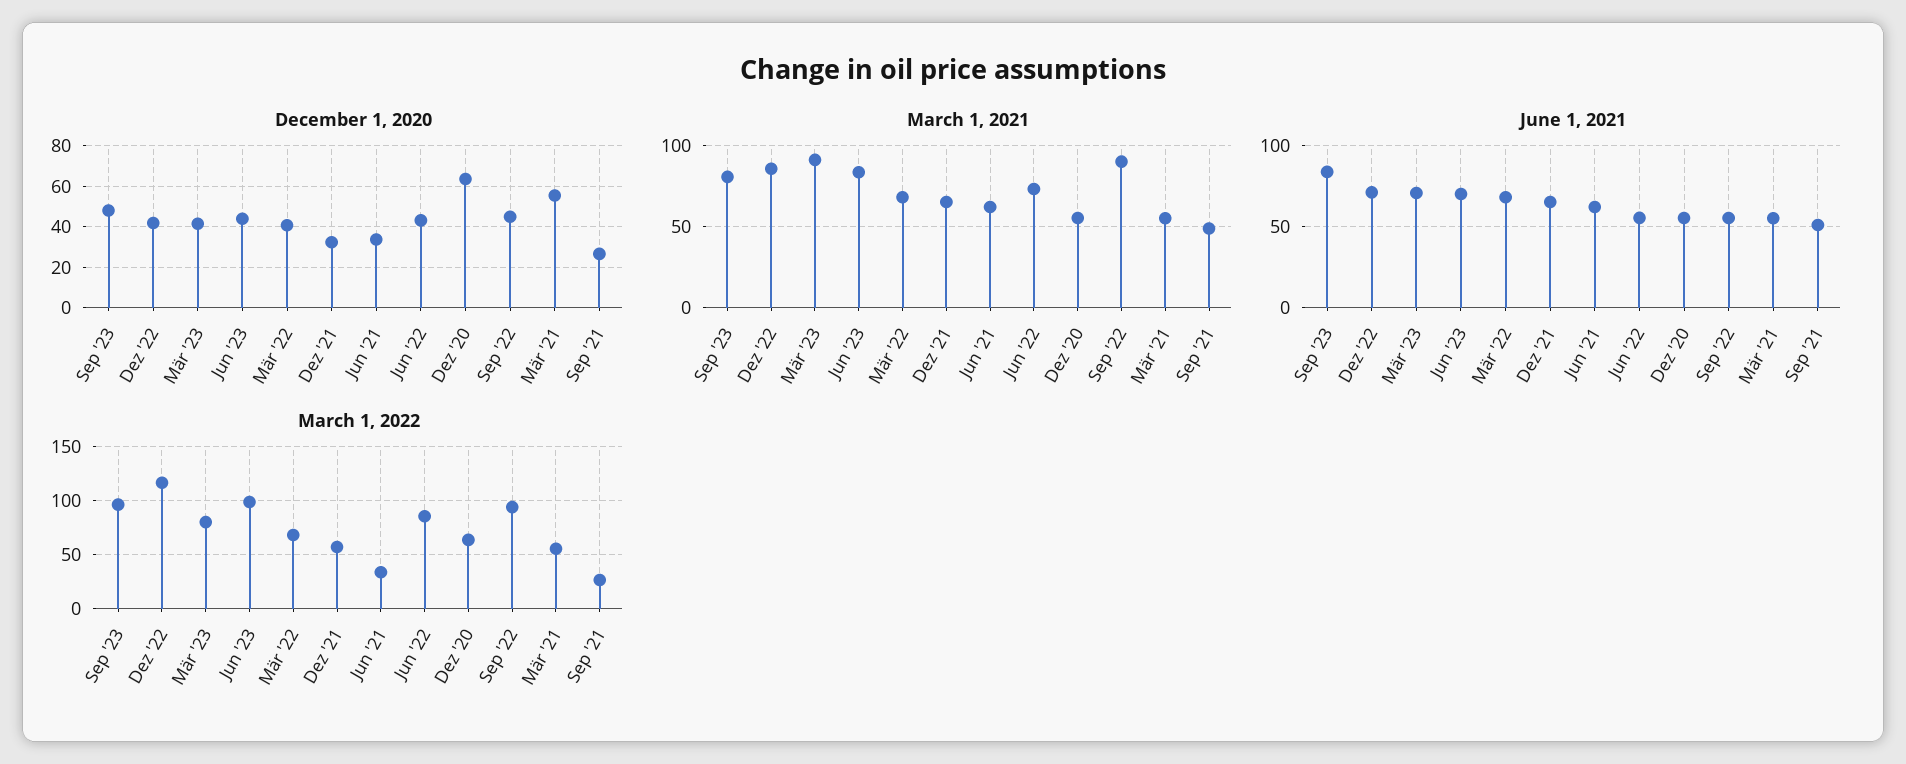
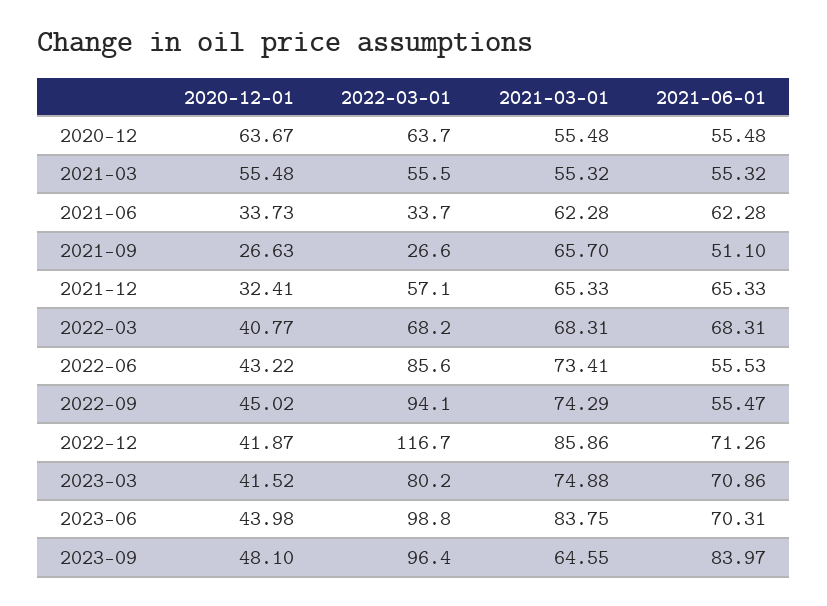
March 1, 2021, Sep '23: 80 -> 64.55
March 1, 2021, Mär '23: 90 -> 74.88
March 1, 2021, Sep '22: 90 -> 74.29
March 1, 2021, Sep '21: 50 -> 65.7

